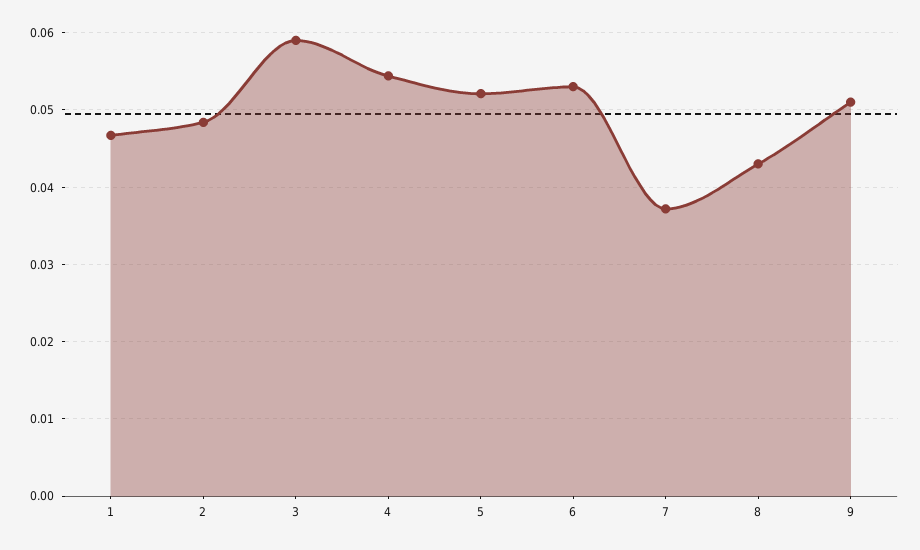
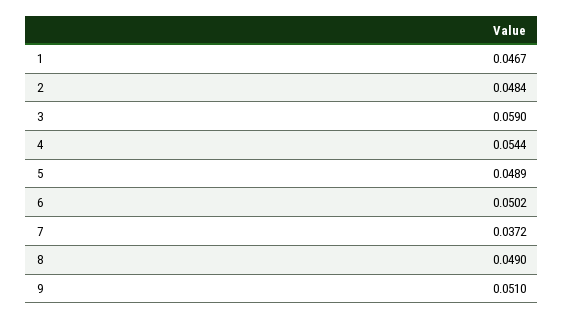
5: 0.052 -> 0.0489
6: 0.053 -> 0.0502
8: 0.043 -> 0.049

